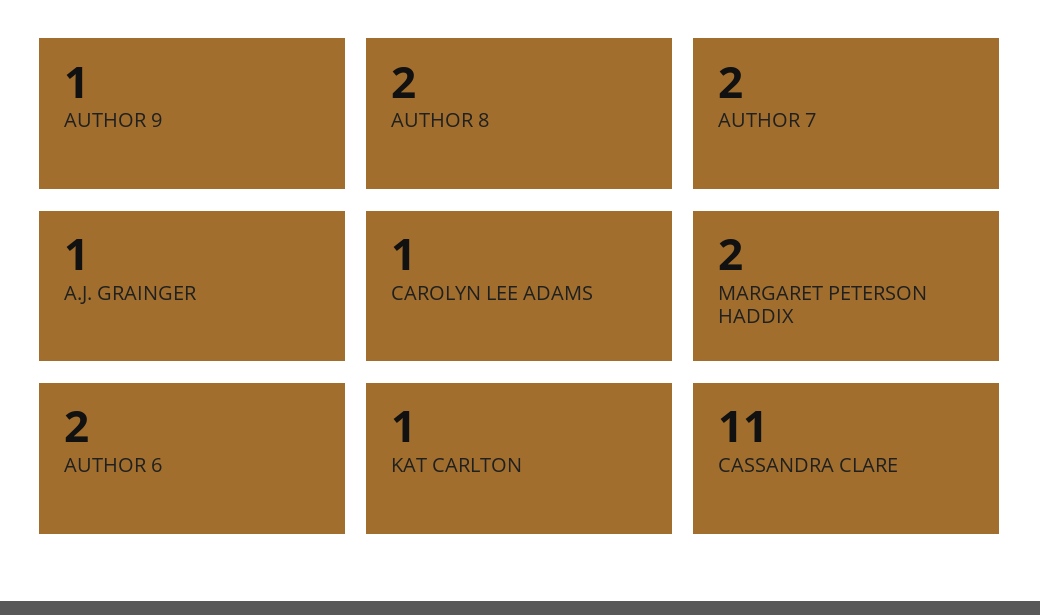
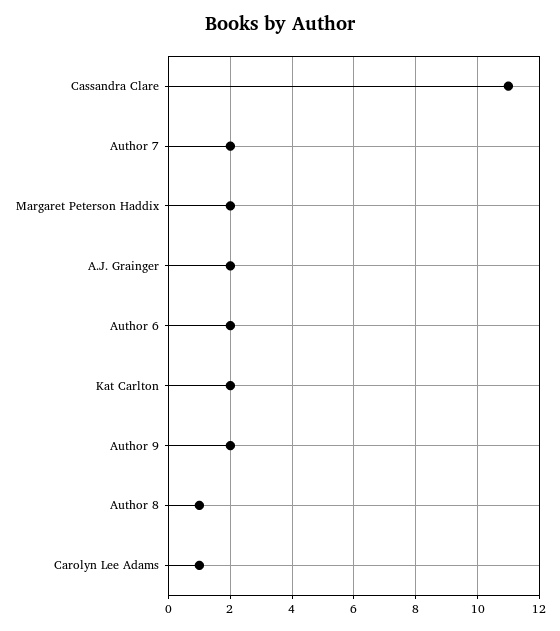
AUTHOR 9: 1 -> 2
AUTHOR 8: 2 -> 1
A.J. GRAINGER: 1 -> 2
KAT CARLTON: 1 -> 2

